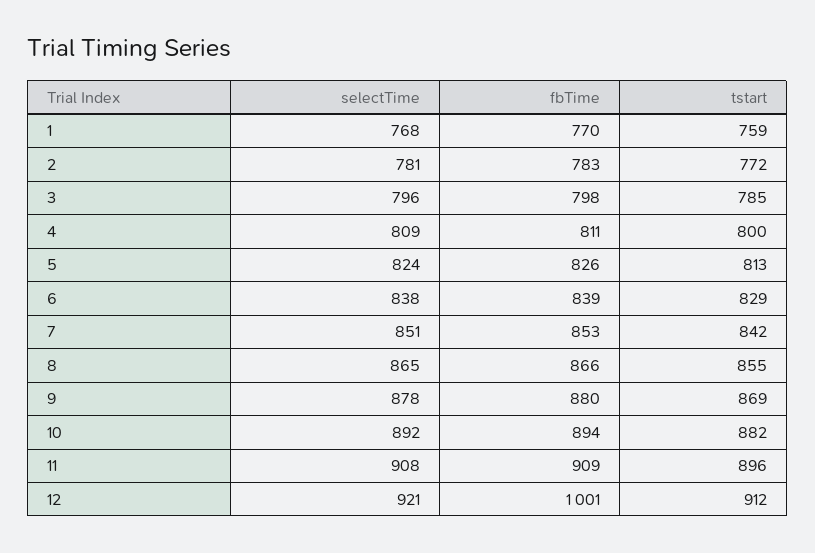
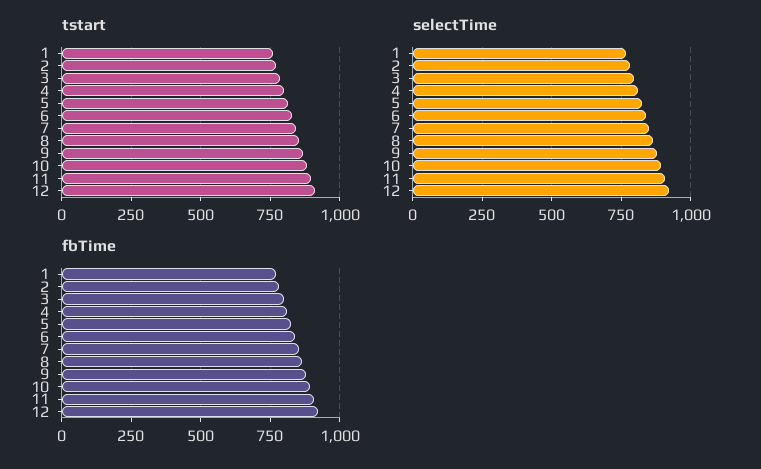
fbTime, 12: 1001 -> 925

